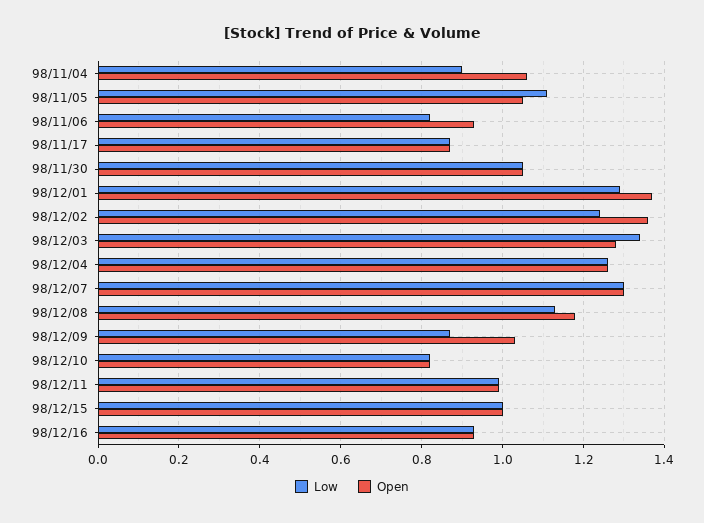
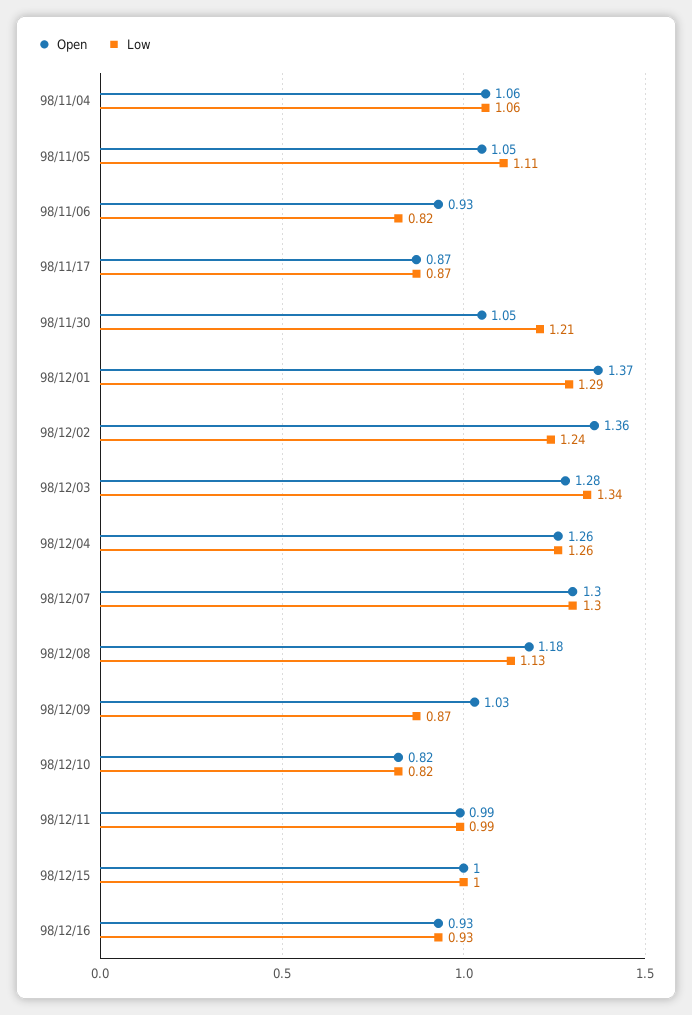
Low, 98/11/04: 0.9 -> 1.06
Low, 98/11/30: 1.05 -> 1.21

